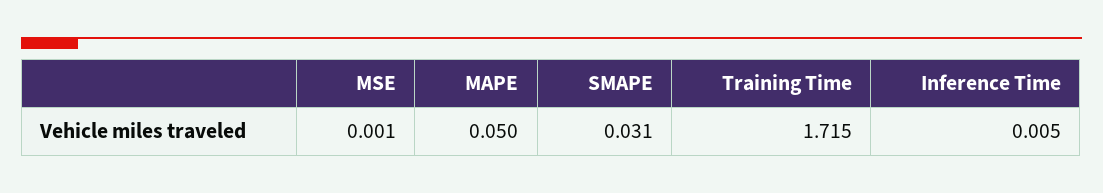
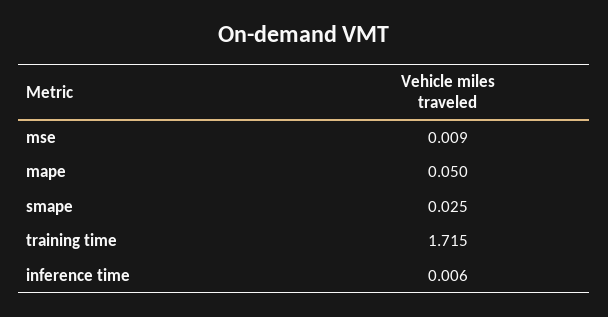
MSE: 0.001 -> 0.009
SMAPE: 0.031 -> 0.025
Inference Time: 0.005 -> 0.006

